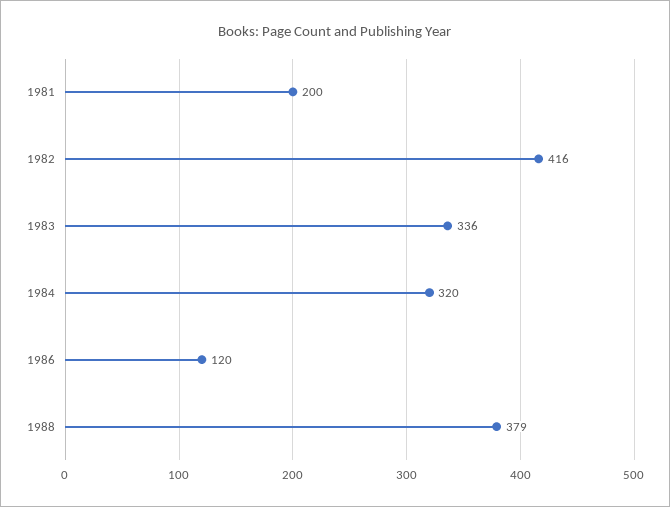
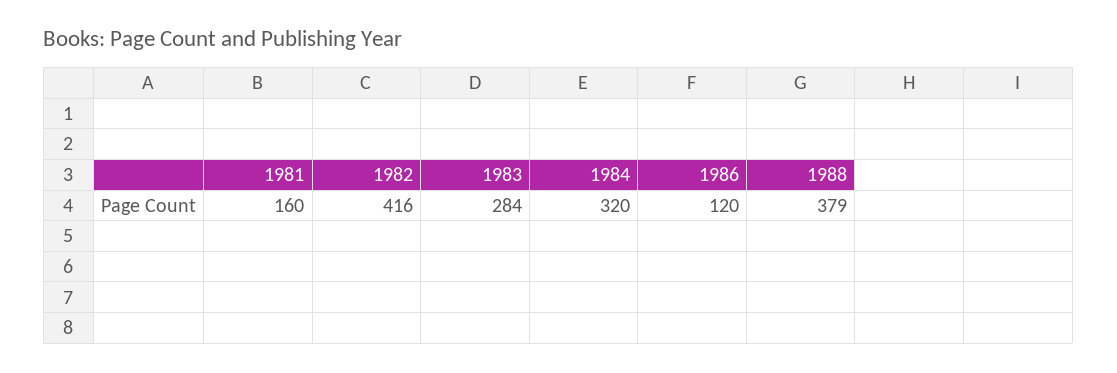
1981: 200 -> 160
1983: 336 -> 284

